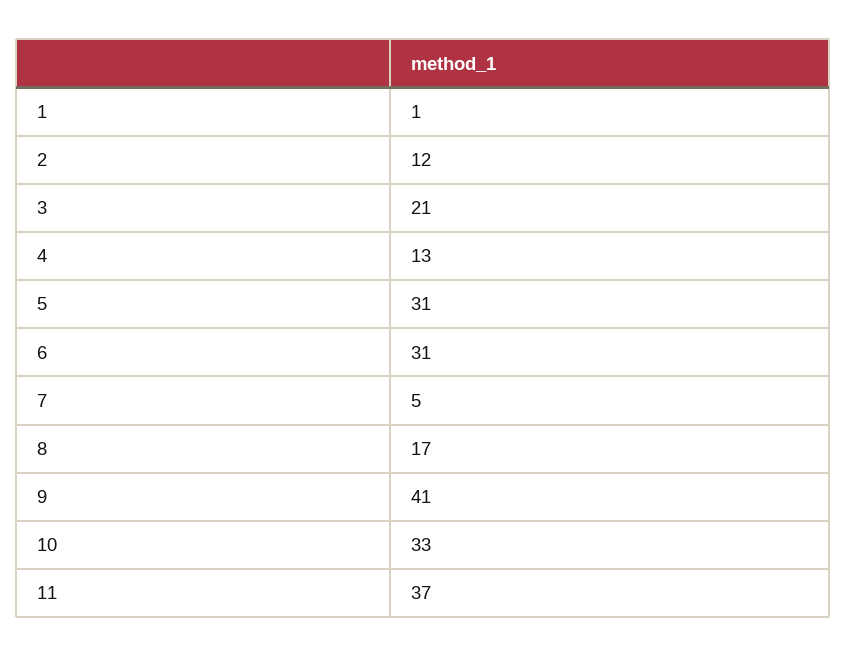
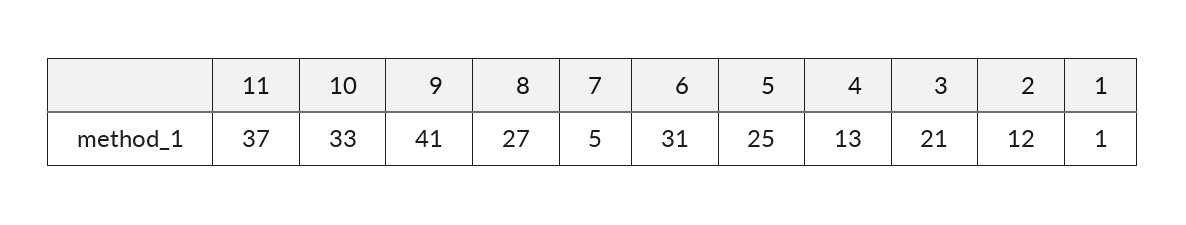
5: 31 -> 25
8: 17 -> 27

